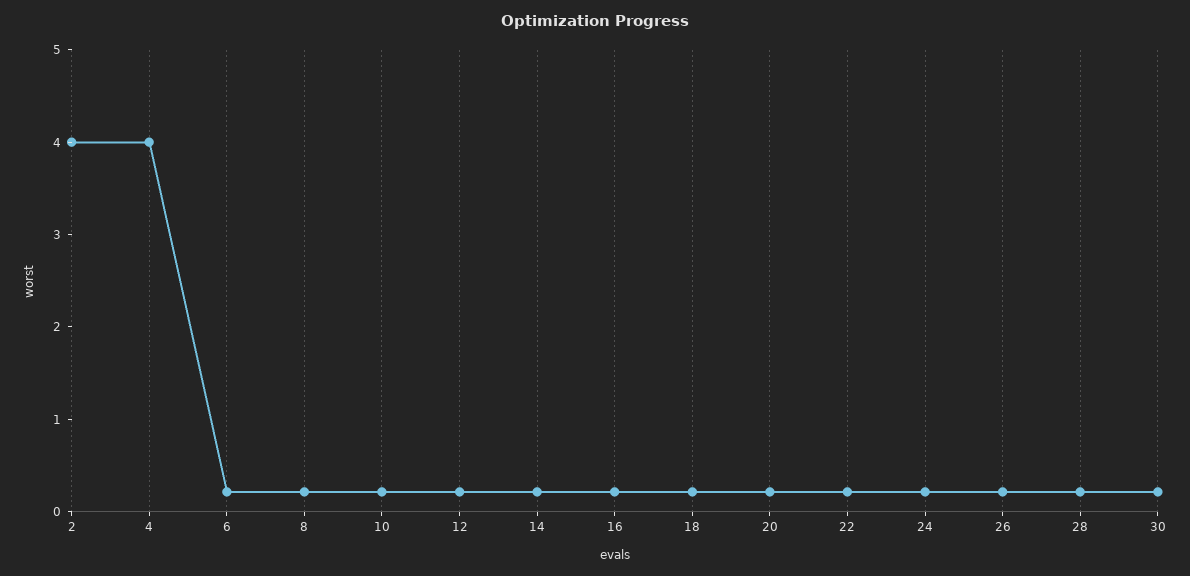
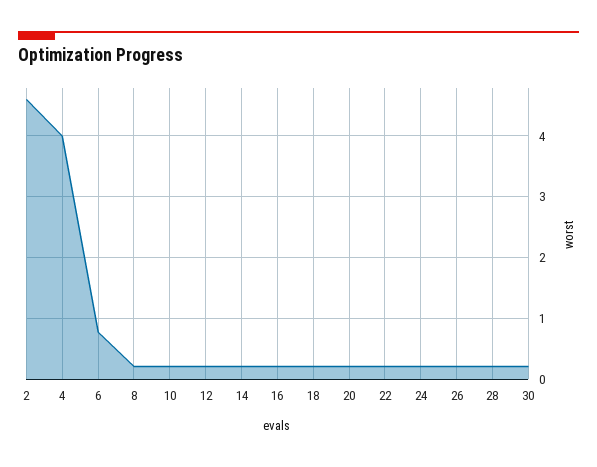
2: 4 -> 4.6
6: 0.2 -> 0.8

